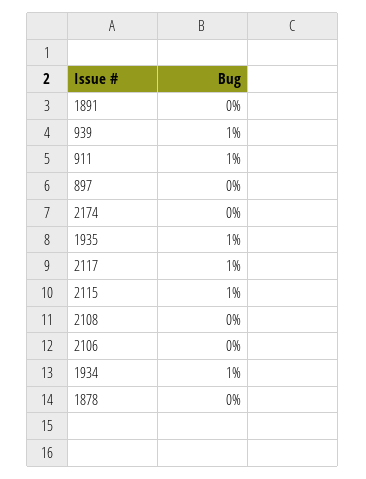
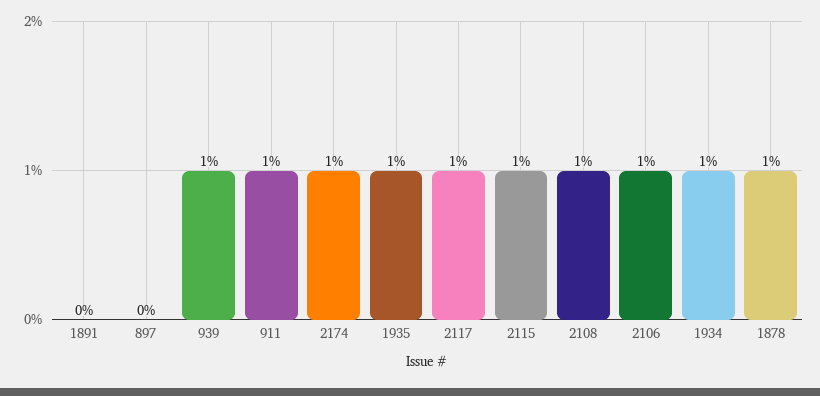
2174: 0 -> 1
2108: 0 -> 1
2106: 0 -> 1
1878: 0 -> 1

